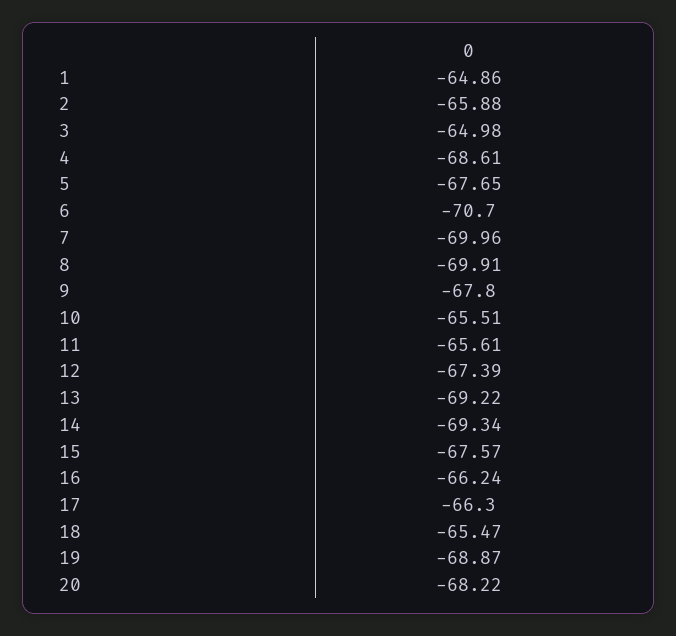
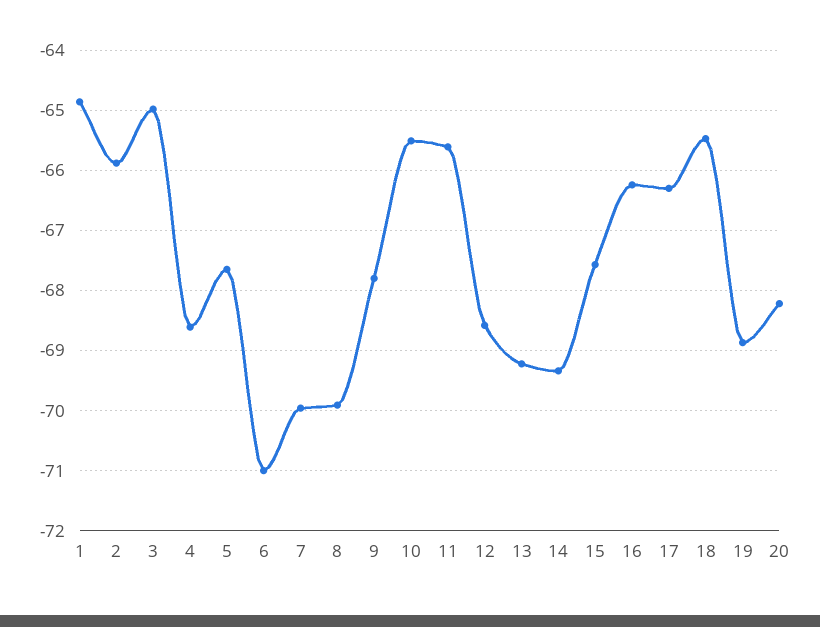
6: -70.7 -> -71
12: -67.39 -> -68.6

